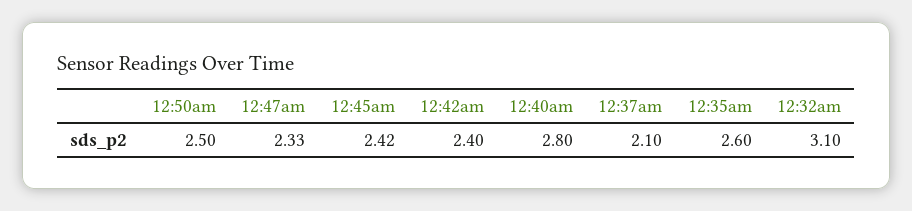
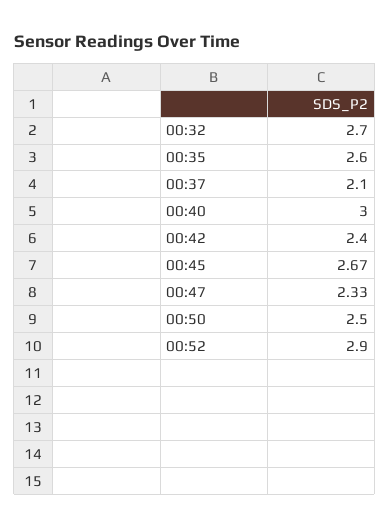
12:45am: 2.42 -> 2.67
12:40am: 2.8 -> 3
12:32am: 3.1 -> 2.7
00:52: none -> 2.9

